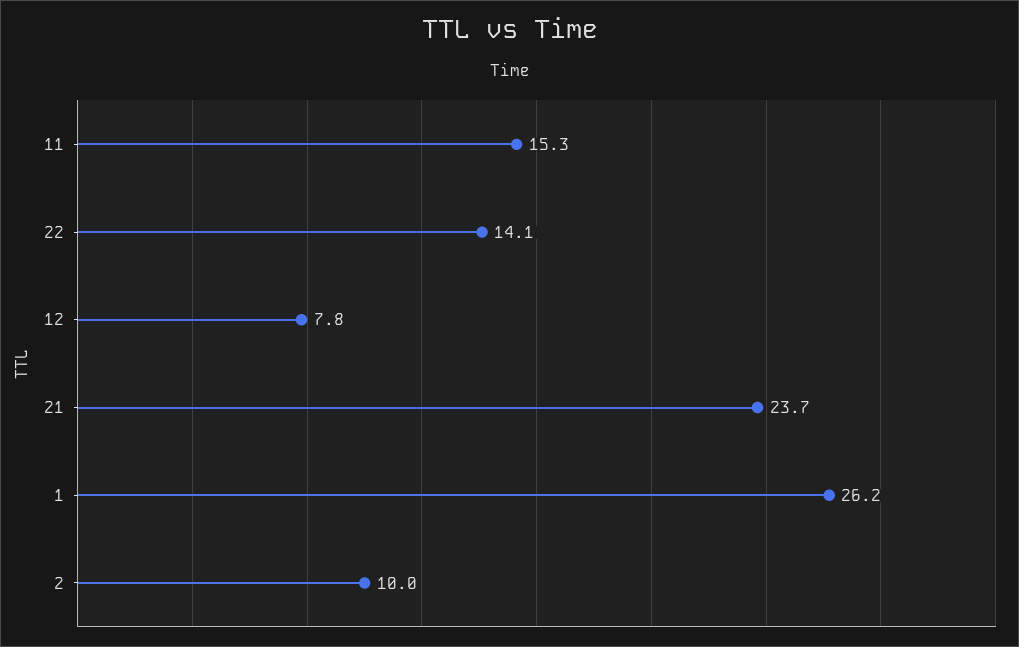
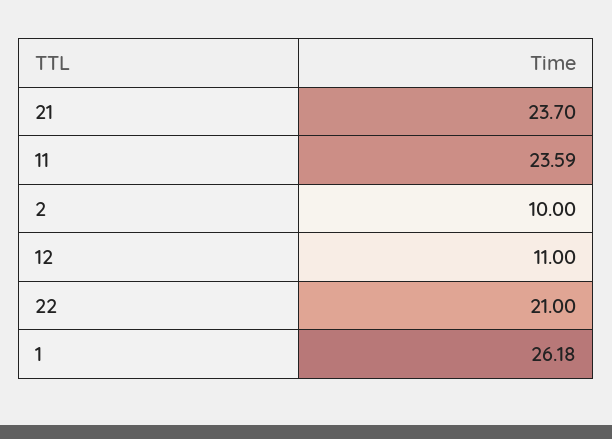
11: 15.3 -> 23.59
22: 14.1 -> 21
12: 7.8 -> 11

